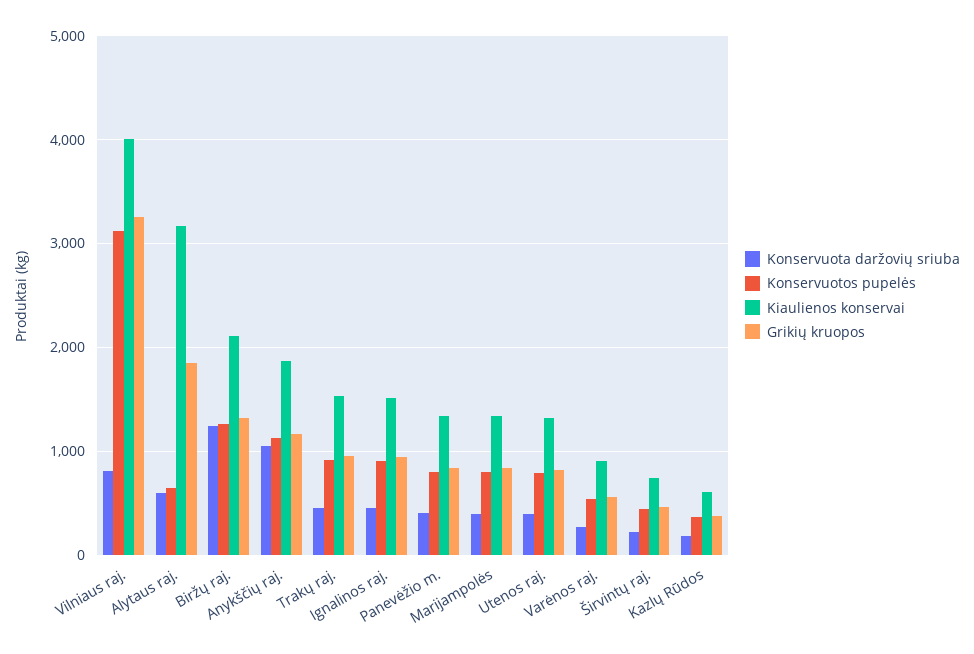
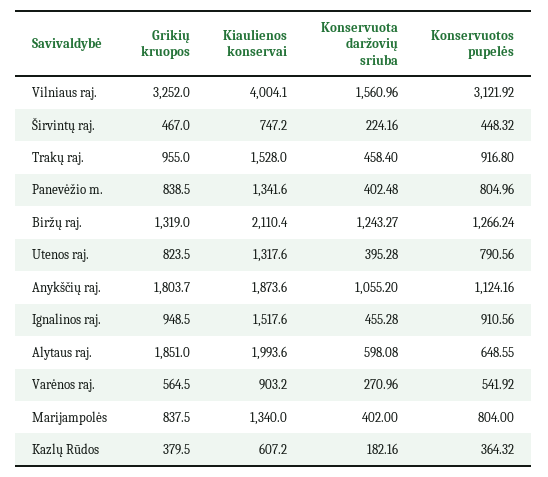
Konservuota daržovių sriuba, Vilniaus raj.: 800 -> 1560.96
Kiaulienos konservai, Alytaus raj.: 3200 -> 1993.6
Grikių kruopos, Anykščių raj.: 1200 -> 1803.7

